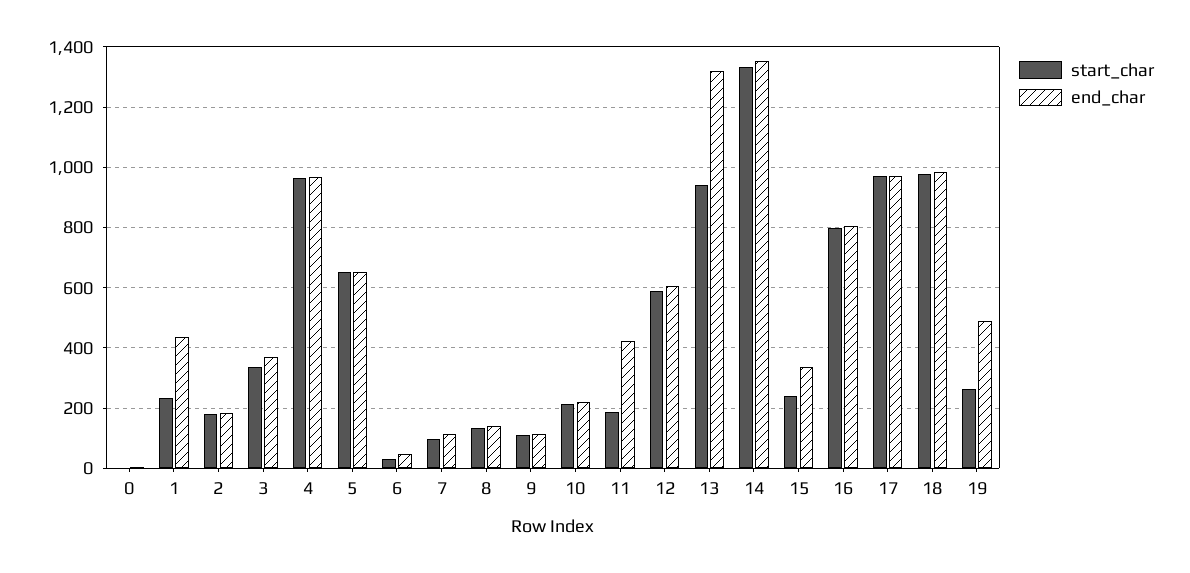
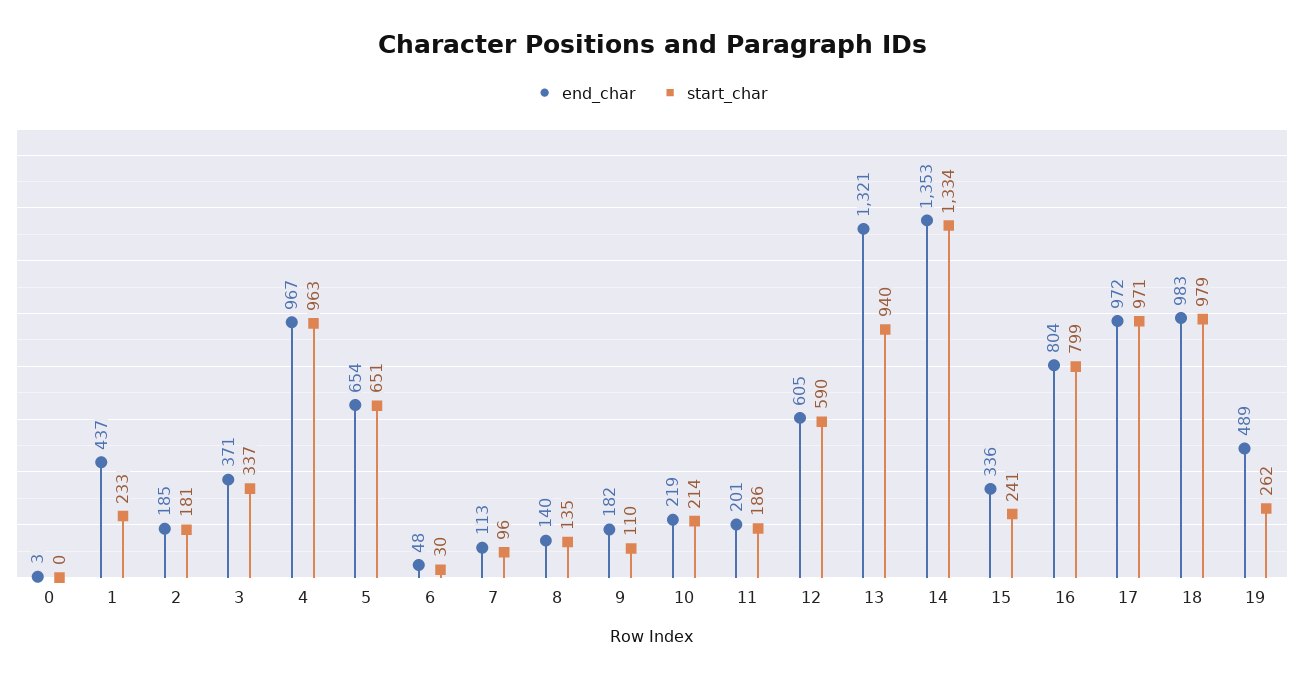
end_char, 9: 120 -> 182
end_char, 11: 420 -> 201

